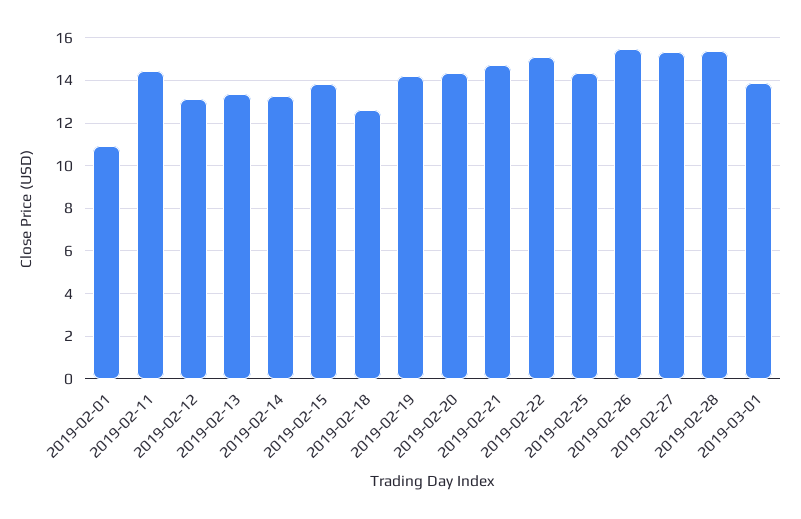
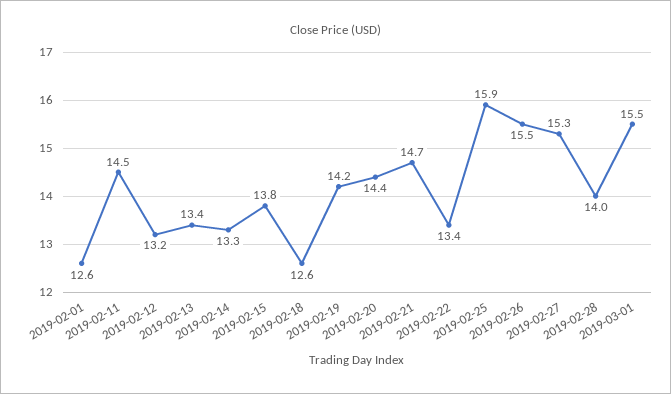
2019-02-01: 11 -> 12.6
2019-02-22: 15 -> 13.4
2019-02-25: 14.5 -> 15.9
2019-02-28: 15.5 -> 14
2019-03-01: 14 -> 15.5

